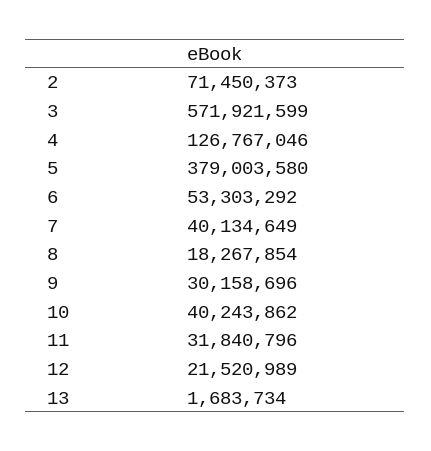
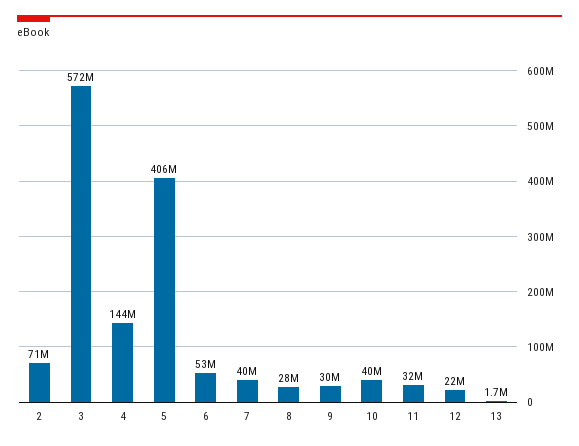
4: 126767046 -> 144000000
5: 379003580 -> 406000000
8: 18267854 -> 28000000

